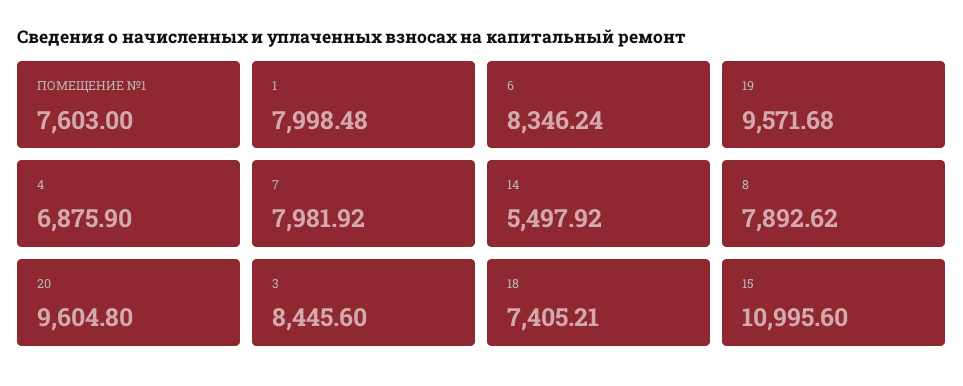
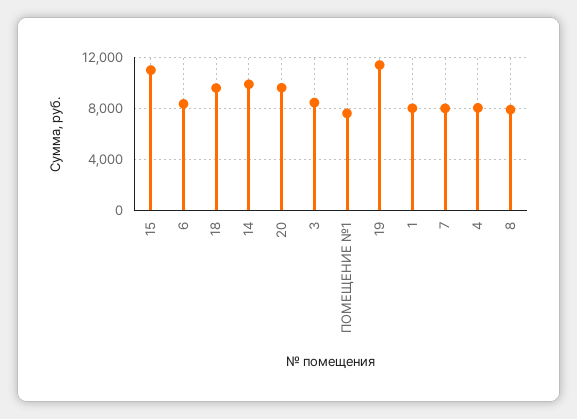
19: 9571.68 -> 11500
4: 6875.9 -> 8000
14: 5497.92 -> 10000
18: 7405.21 -> 9500

